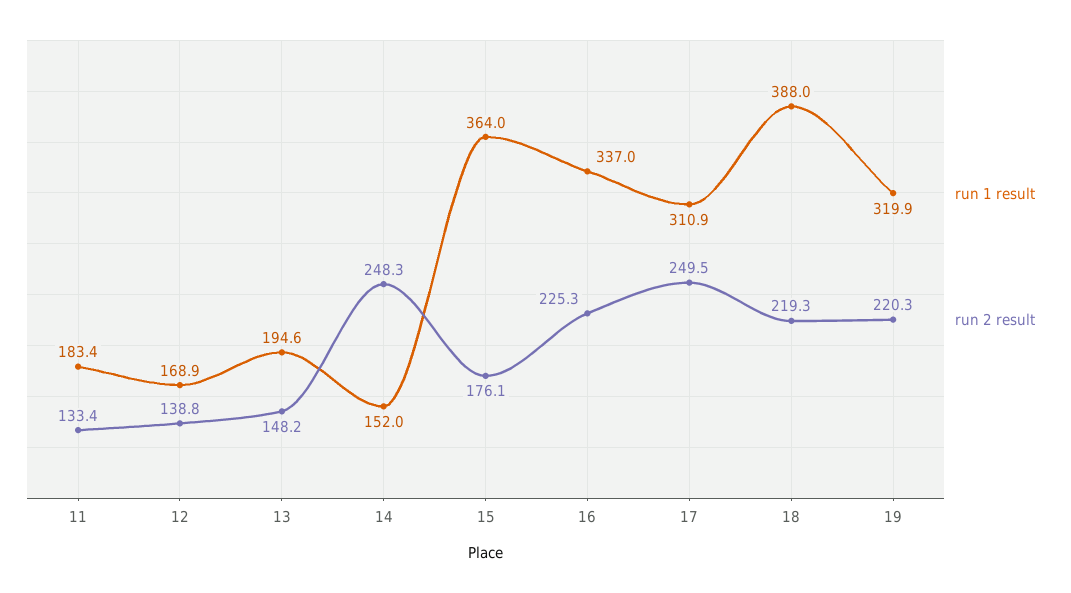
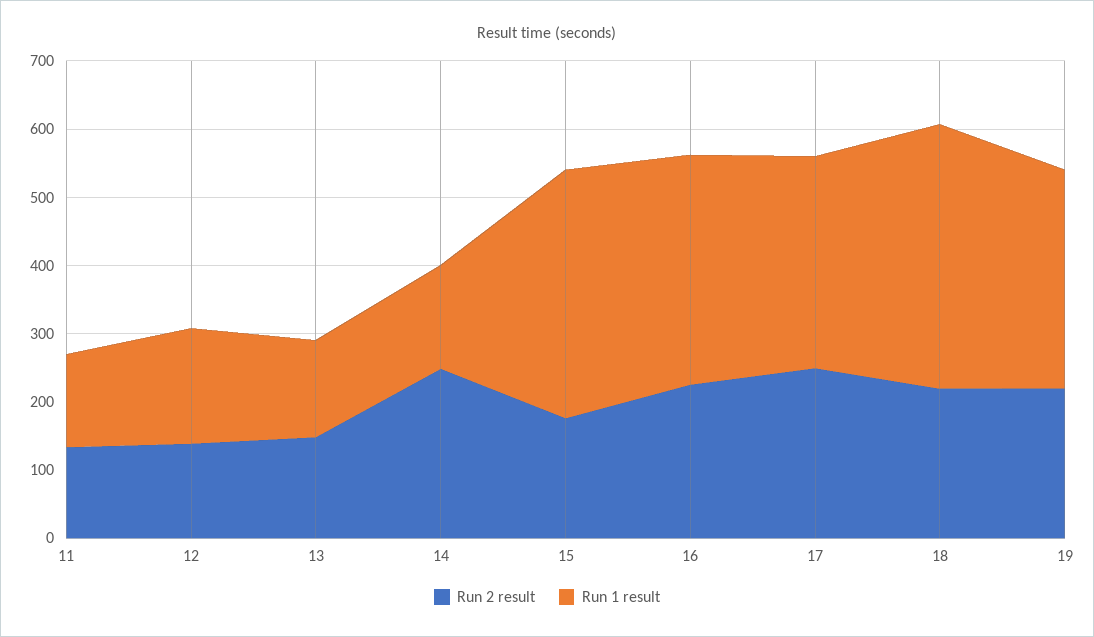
run 1 result, 11: 183.4 -> 140
run 1 result, 13: 194.6 -> 140

